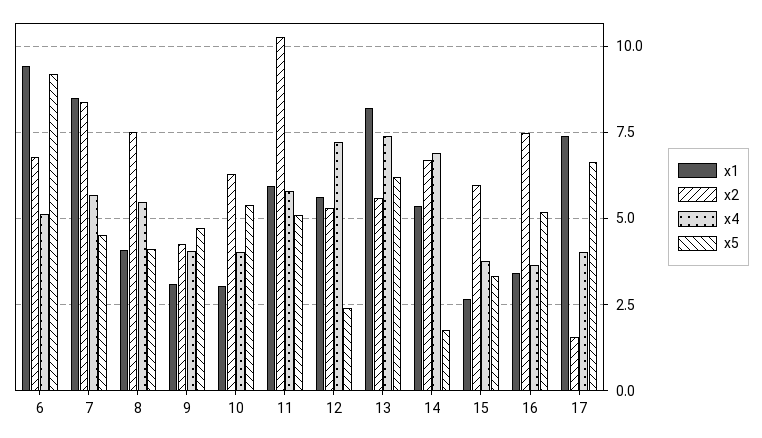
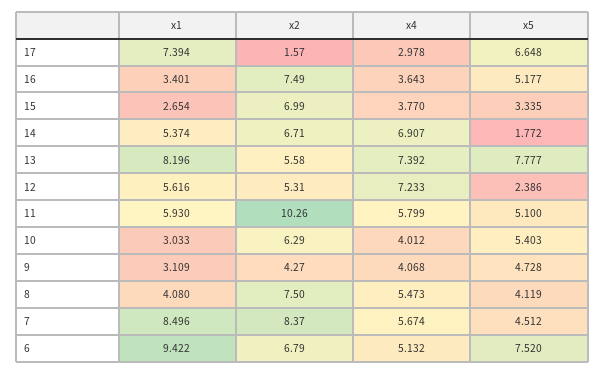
x5, 6: 9.25 -> 7.52
x5, 13: 6.25 -> 7.777
x2, 15: 6 -> 6.99
x4, 17: 4 -> 2.978

